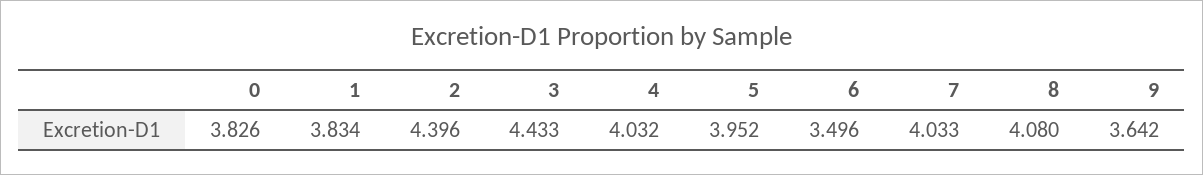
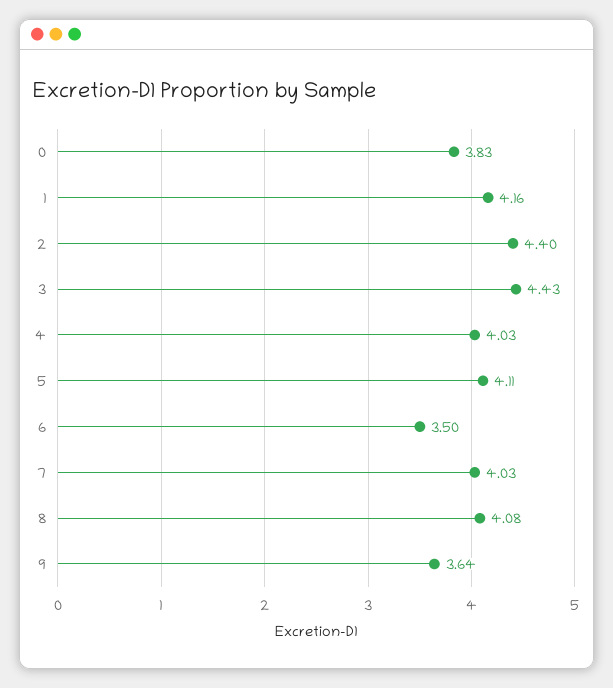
1: 3.834 -> 4.16
5: 3.952 -> 4.11

